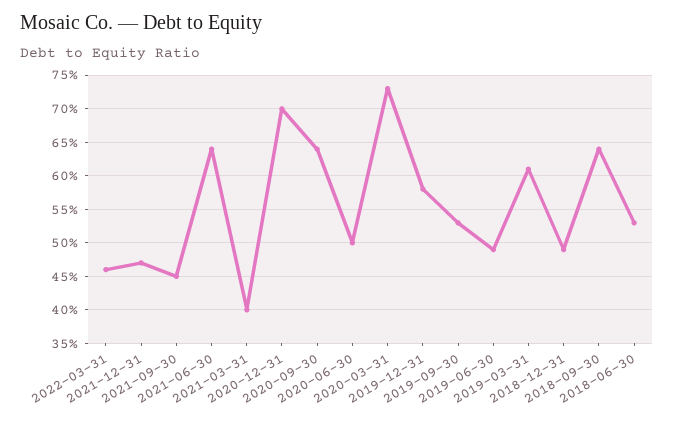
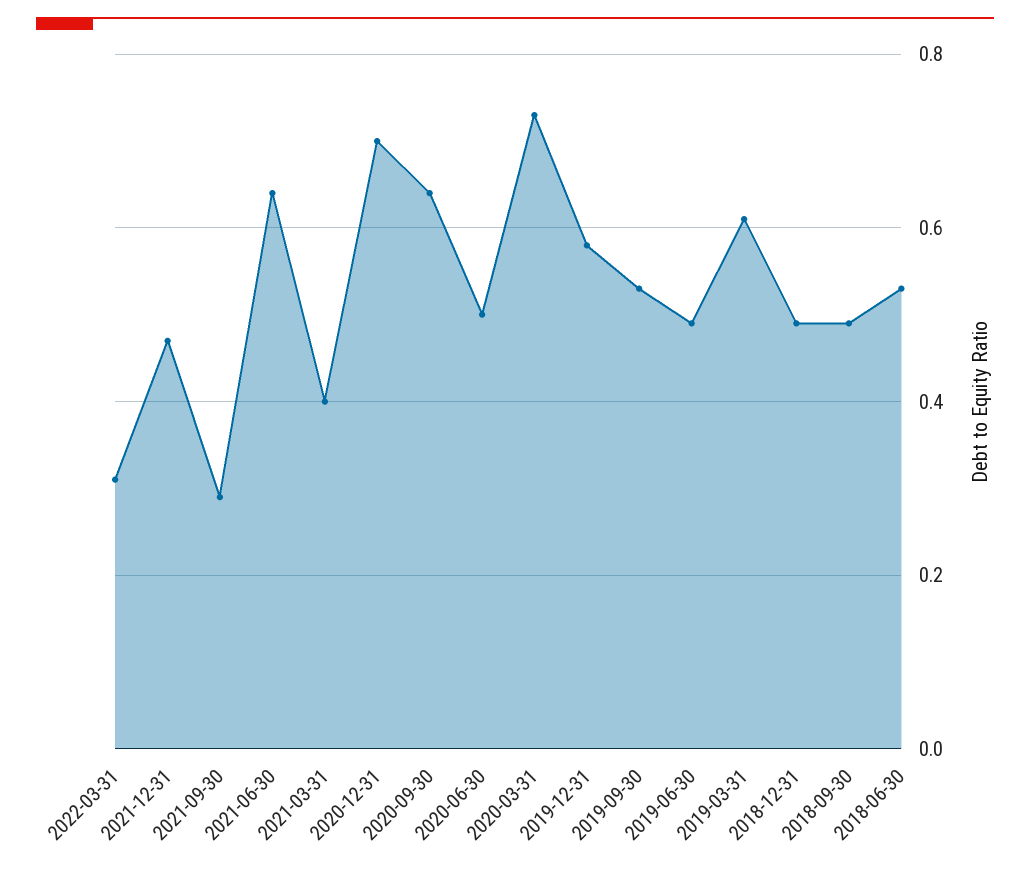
2022-03-31: 0.46 -> 0.3
2021-09-30: 0.45 -> 0.3
2018-09-30: 0.64 -> 0.5

